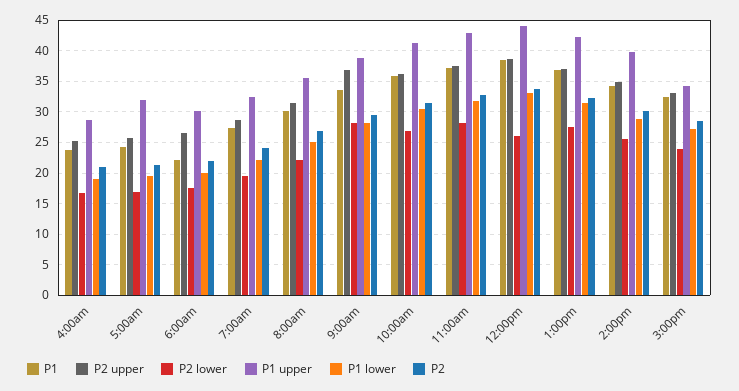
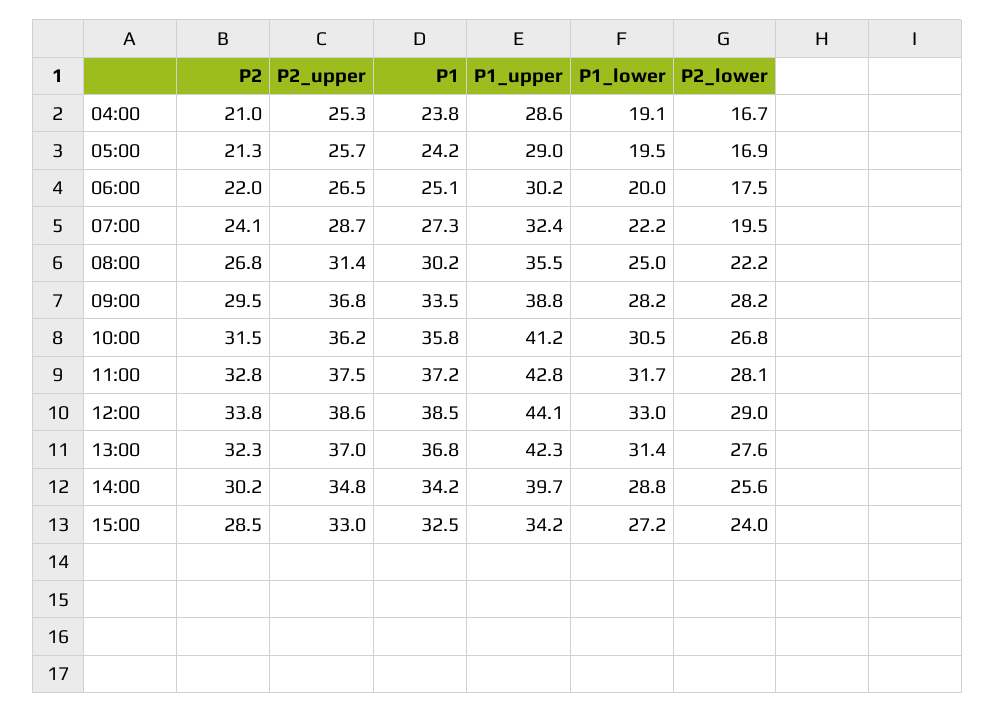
P1 upper, 5:00am: 32 -> 29
P1, 6:00am: 22 -> 25.1
P2 lower, 12:00pm: 26 -> 29

